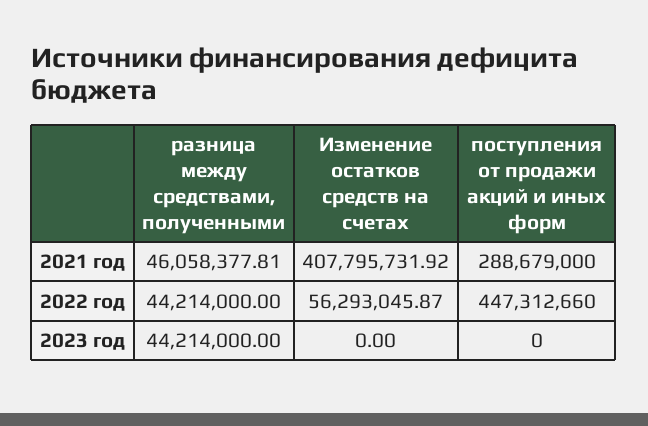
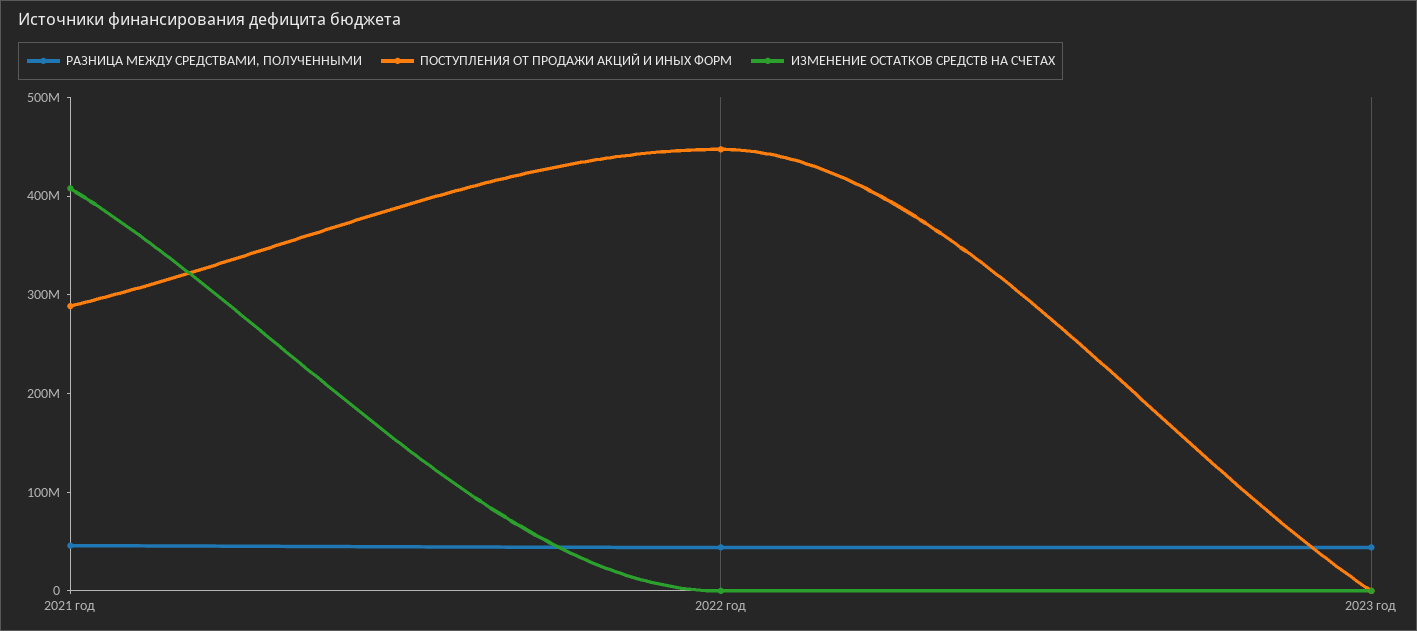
Изменение остатков средств на счетах, 2022 год: 56293045.87 -> 0

